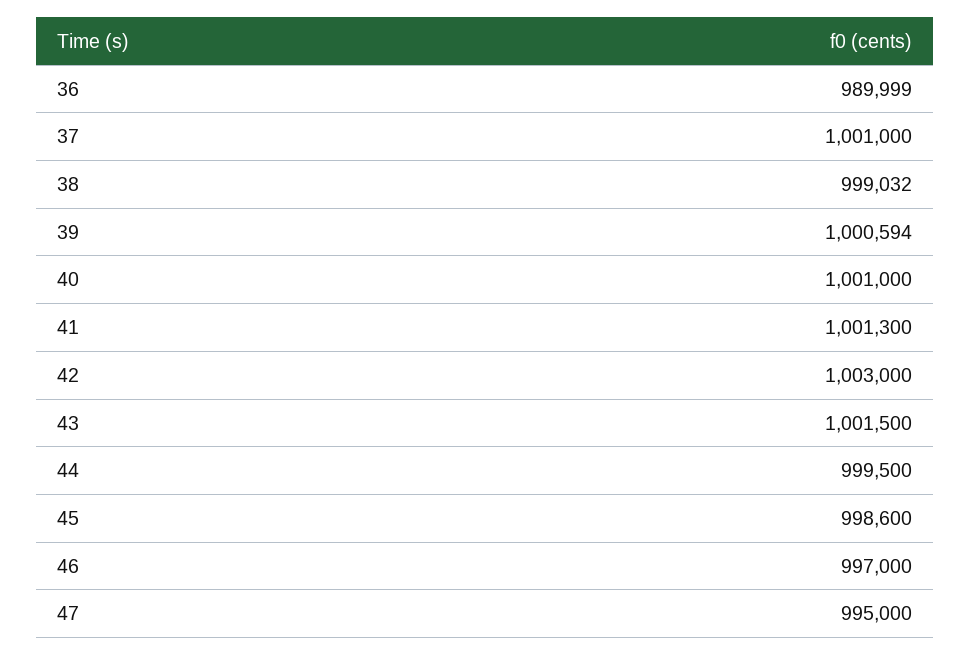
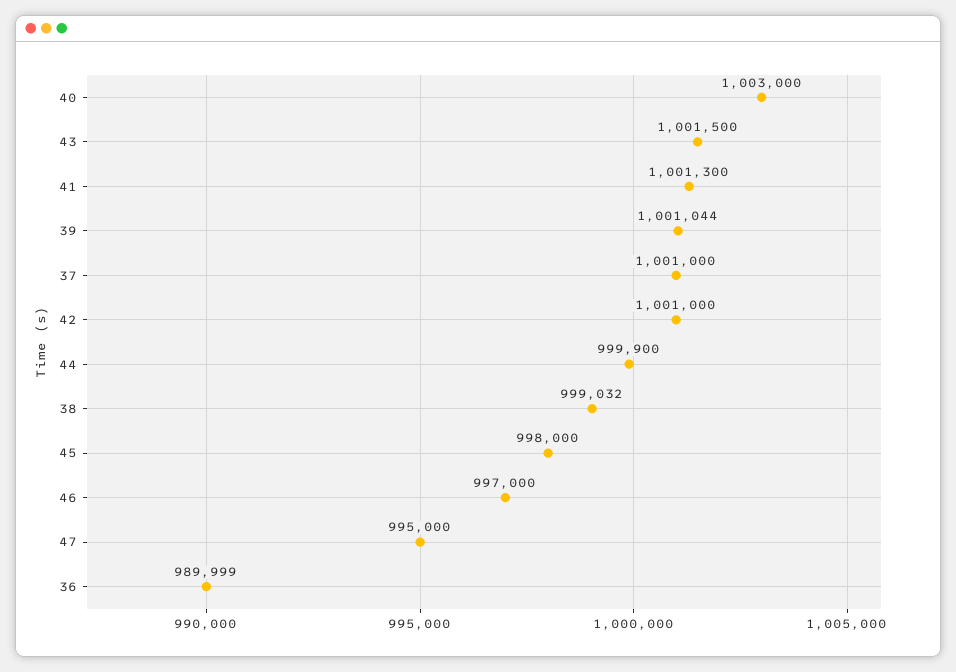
39: 1000594 -> 1001044
40: 1001000 -> 1003000
42: 1003000 -> 1001000
44: 999500 -> 999900
45: 998600 -> 998000

